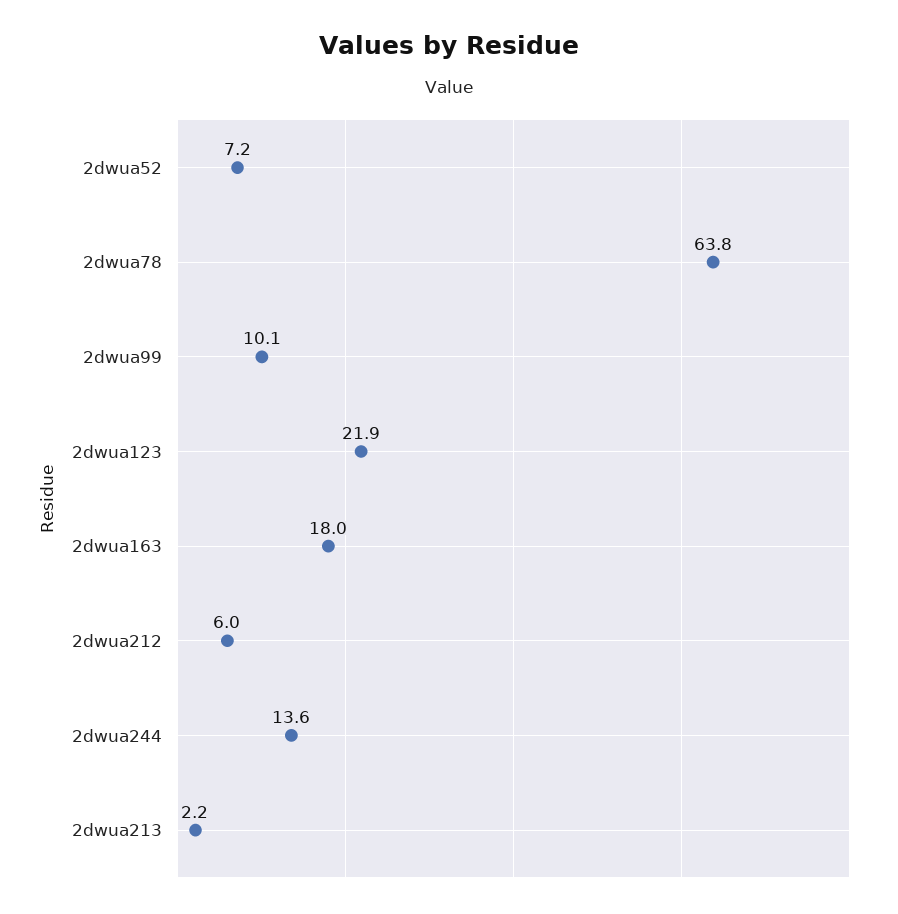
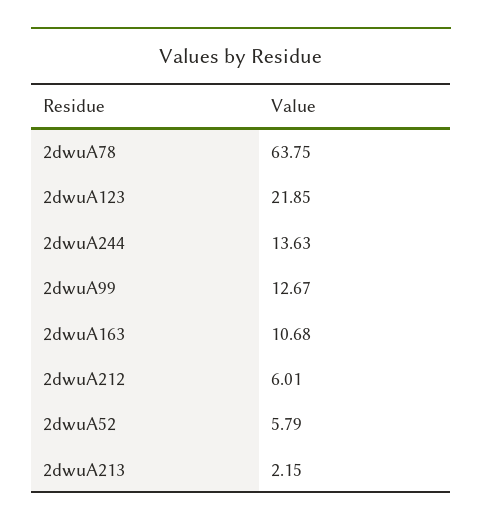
2dwua52: 7.2 -> 5.79
2dwua99: 10.1 -> 12.67
2dwua163: 18 -> 10.68

